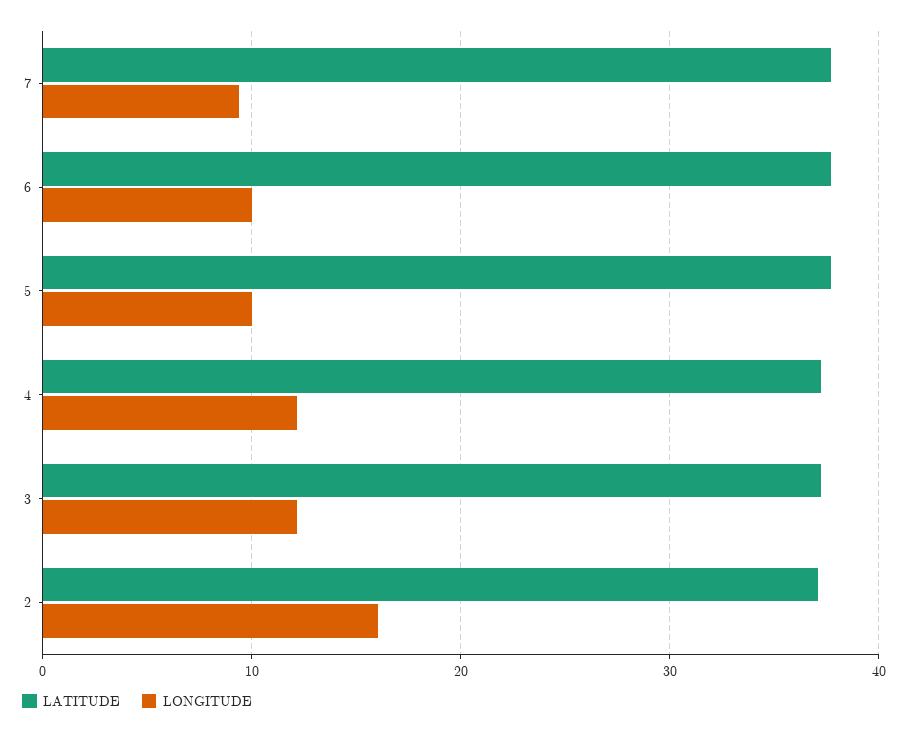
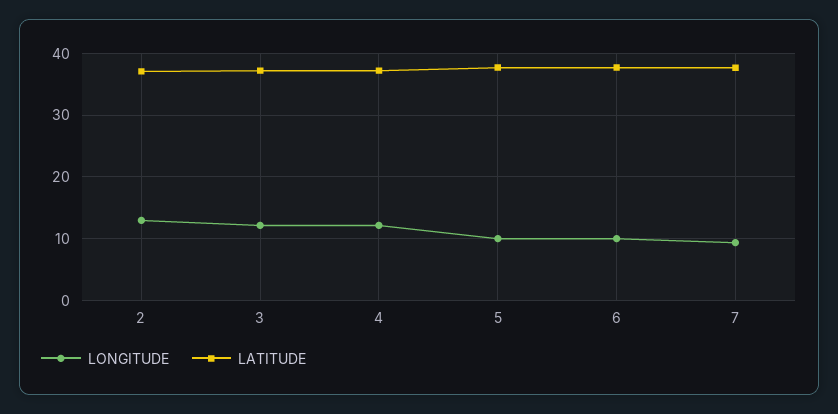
LONGITUDE, 2: 16 -> 13

